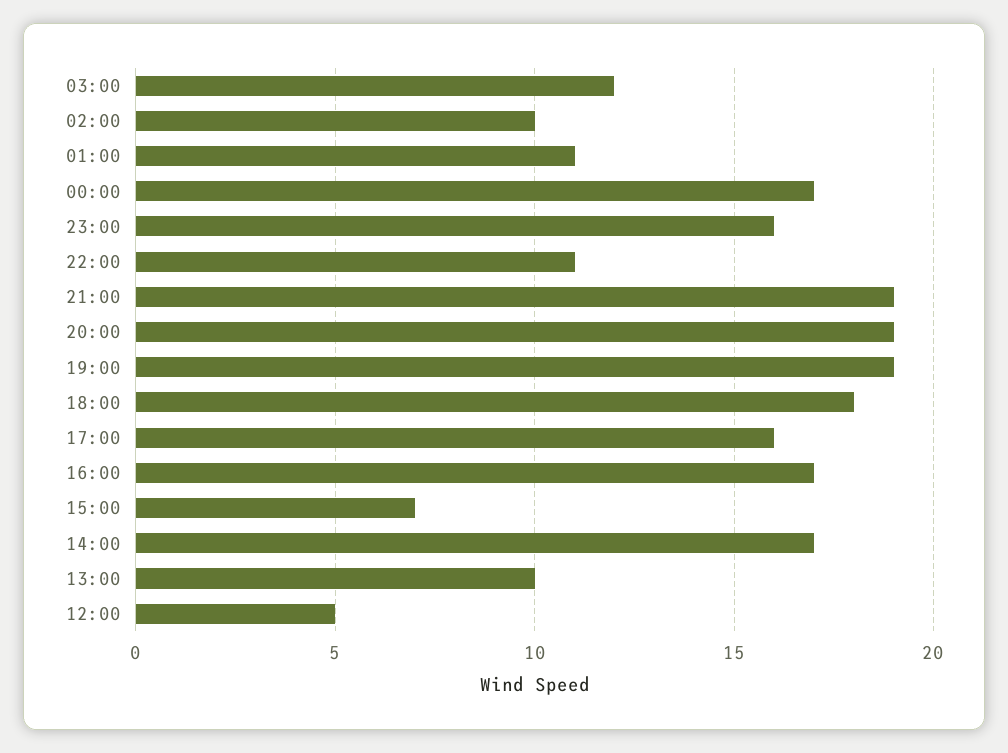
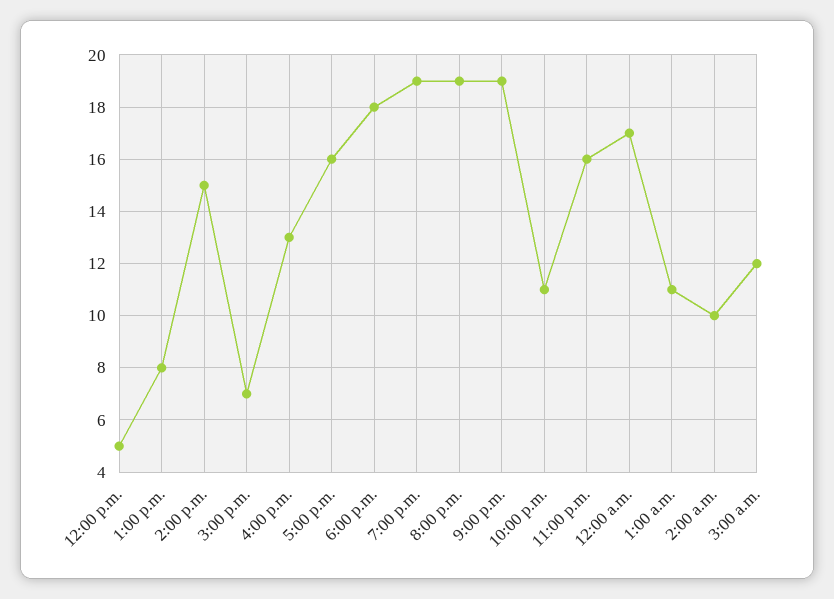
16:00: 17 -> 13
14:00: 17 -> 15
13:00: 10 -> 8

